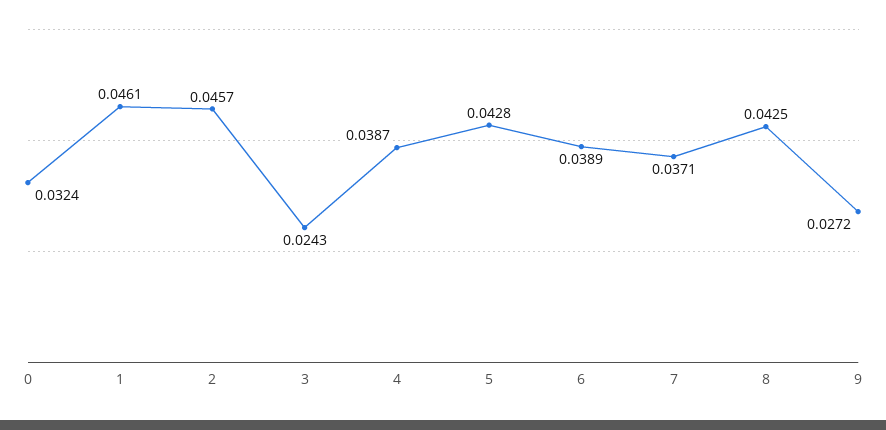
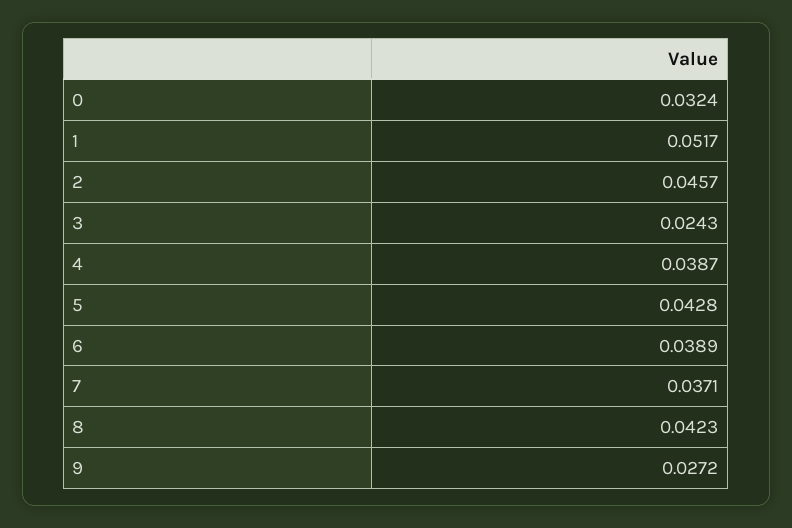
1: 0.0461 -> 0.0517
8: 0.0425 -> 0.0423

